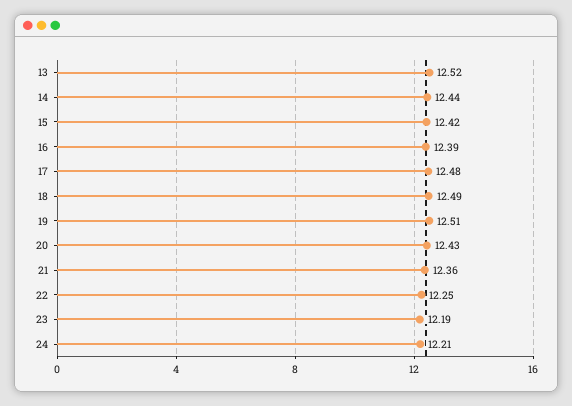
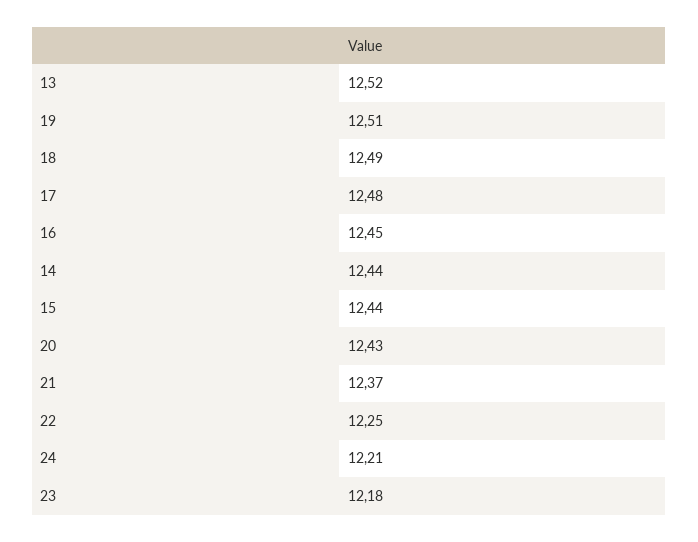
15: 12.42 -> 12.44
16: 12.39 -> 12.45
21: 12.36 -> 12.37
23: 12.19 -> 12.18

